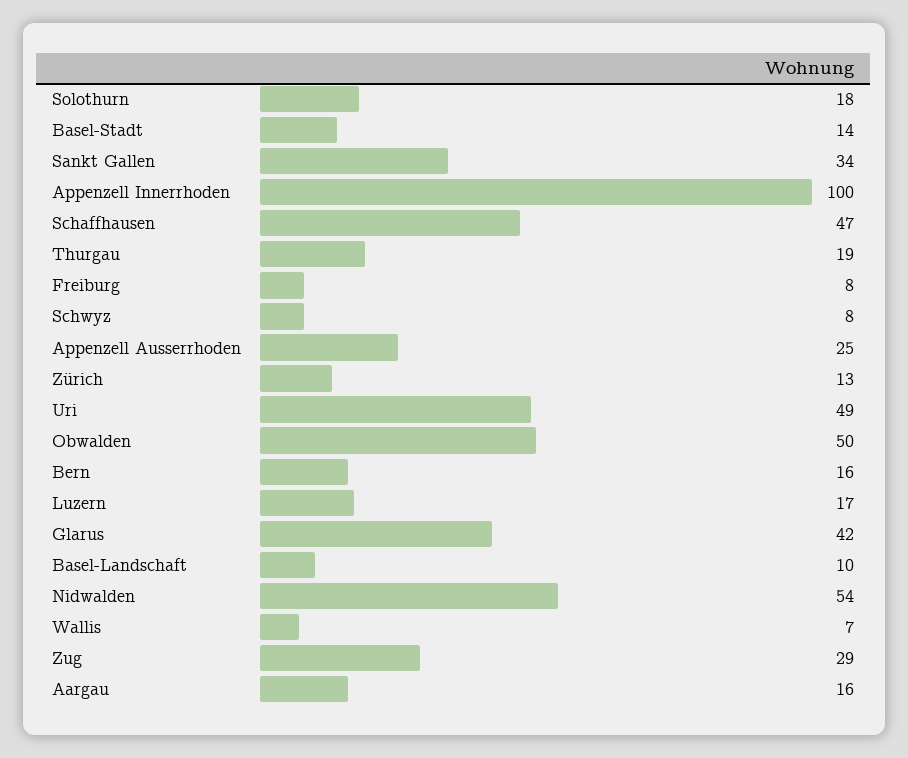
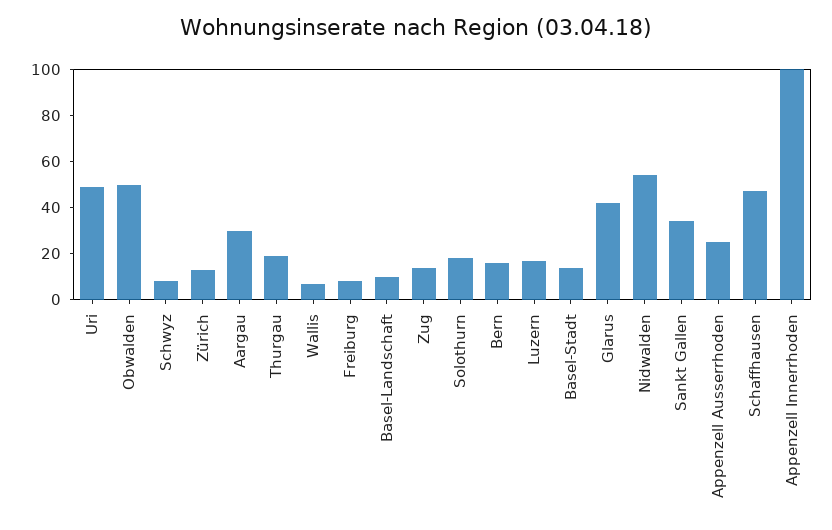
Zug: 29 -> 15
Aargau: 16 -> 30

